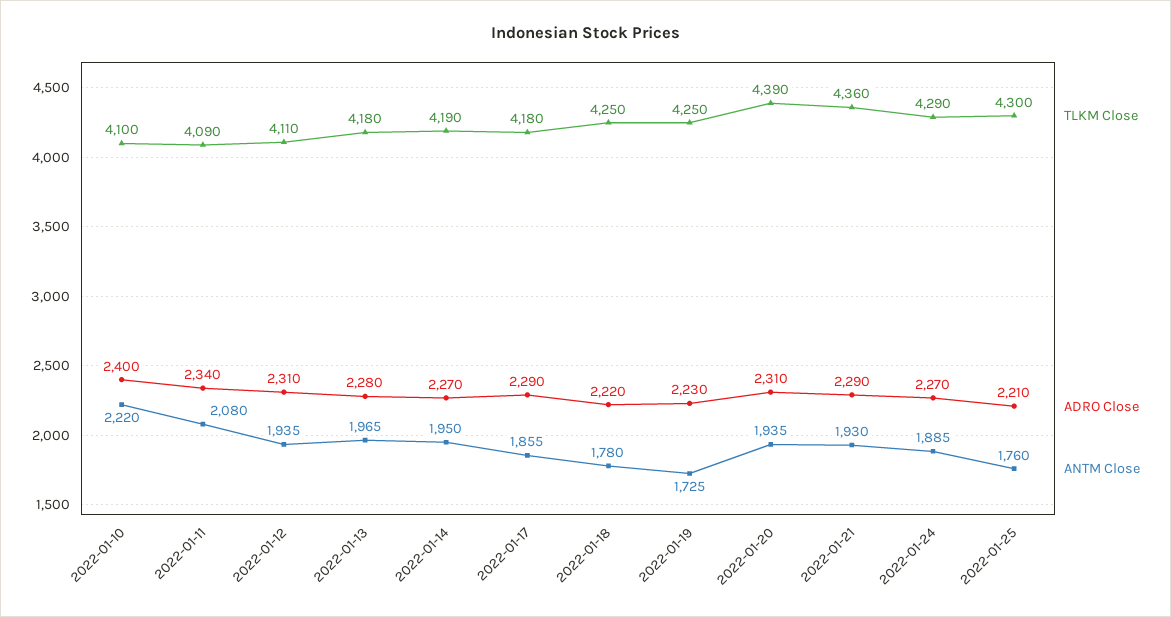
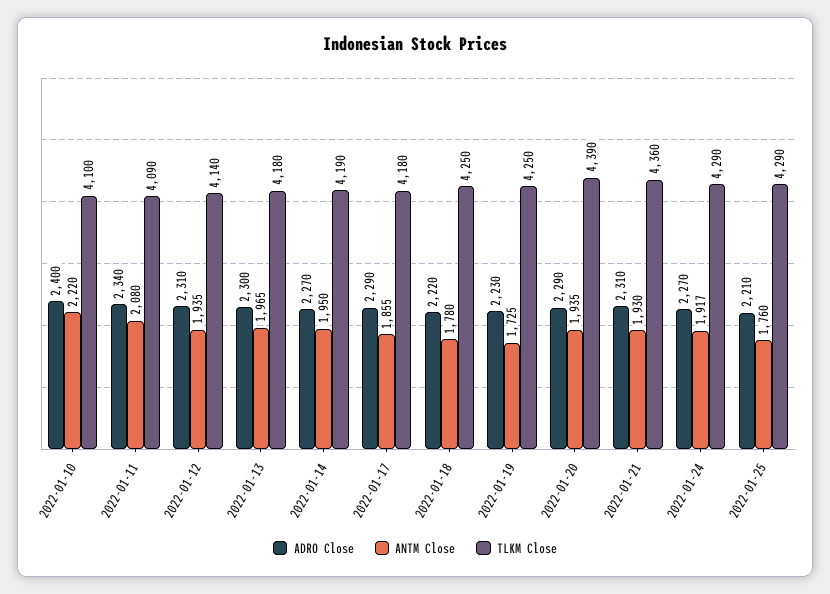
TLKM Close, 2022-01-12: 4110 -> 4140
ADRO Close, 2022-01-13: 2280 -> 2300
ADRO Close, 2022-01-20: 2310 -> 2290
ADRO Close, 2022-01-21: 2290 -> 2310
ANTM Close, 2022-01-24: 1885 -> 1917
TLKM Close, 2022-01-25: 4300 -> 4290

